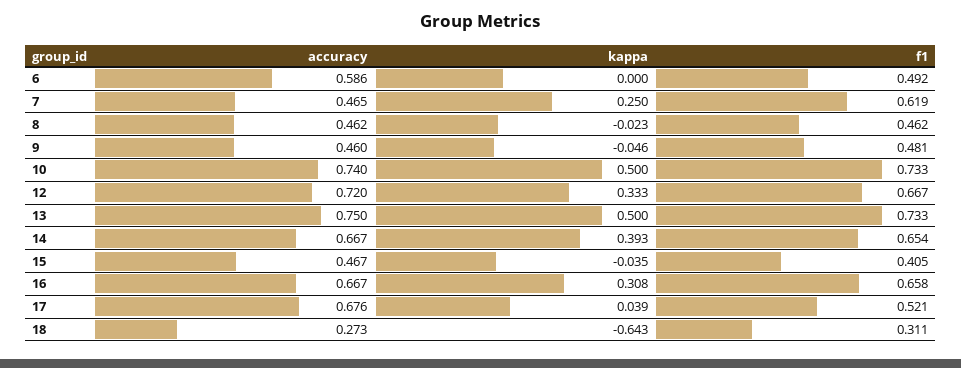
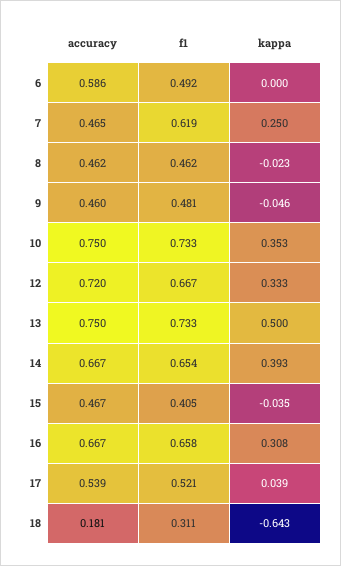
accuracy, 10: 0.74 -> 0.75
kappa, 10: 0.5 -> 0.353
accuracy, 17: 0.676 -> 0.539
accuracy, 18: 0.273 -> 0.181

